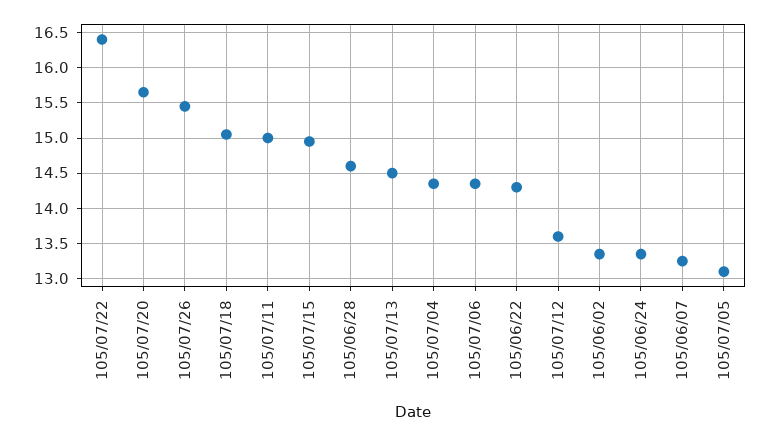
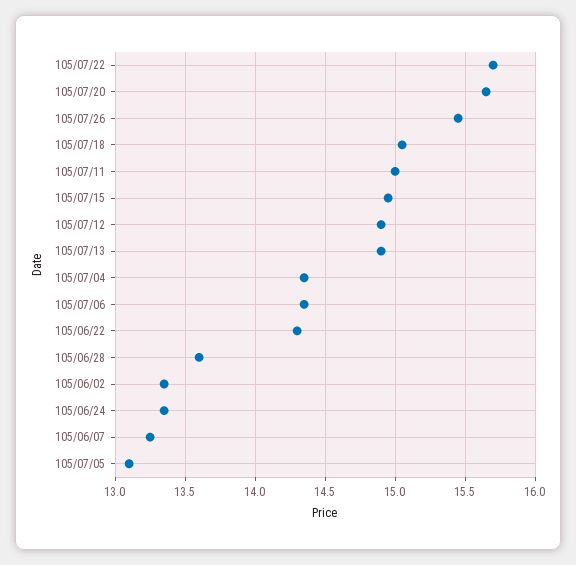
105/07/22: 16.4 -> 15.7
105/06/28: 14.6 -> 13.6
105/07/13: 14.5 -> 14.9
105/07/12: 13.6 -> 14.9

